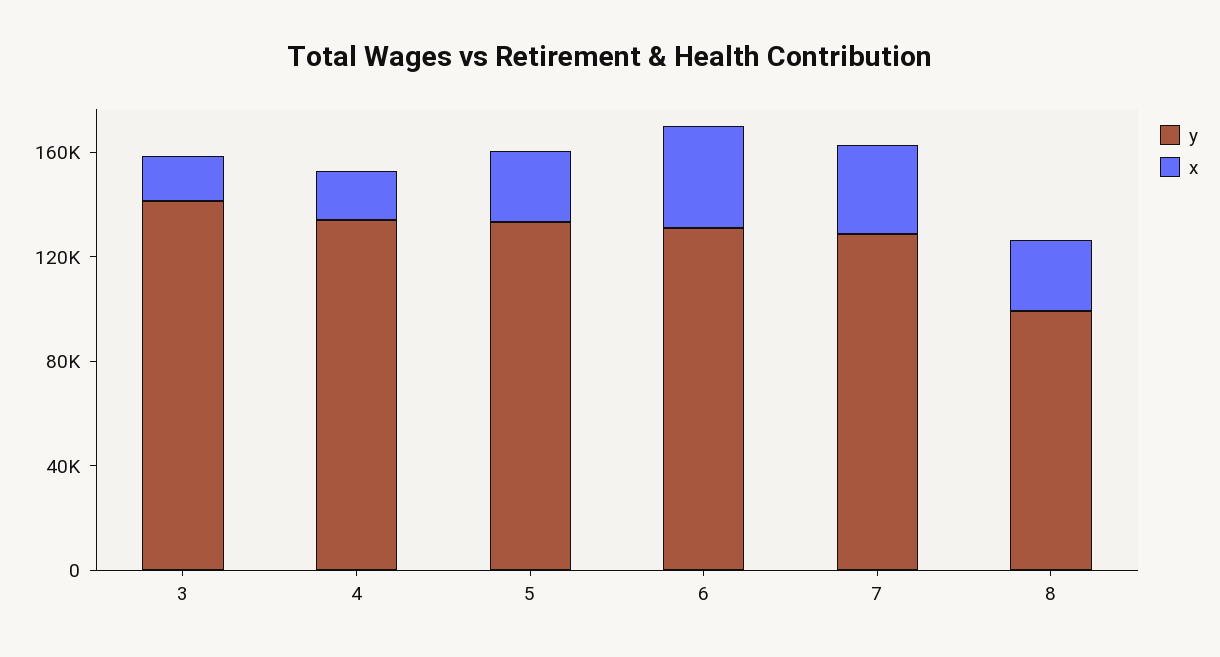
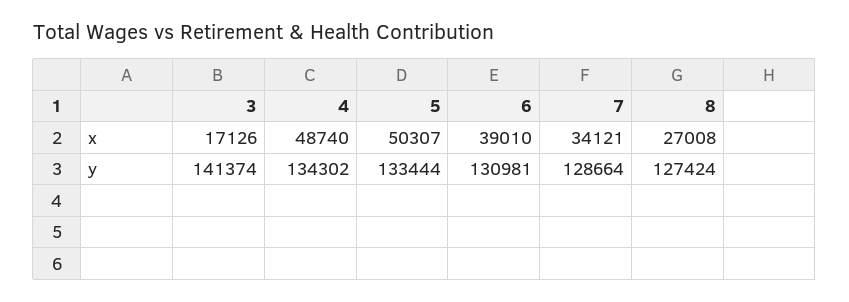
x, 4: 20000 -> 48740
x, 5: 30000 -> 50307
y, 8: 100000 -> 127424

